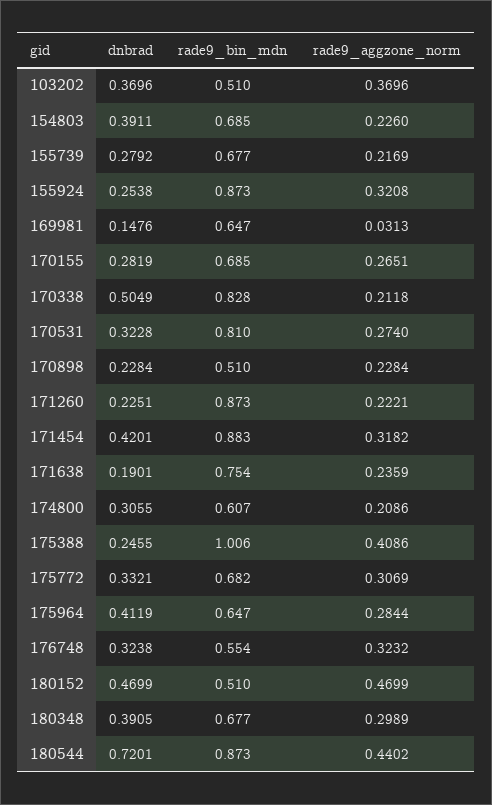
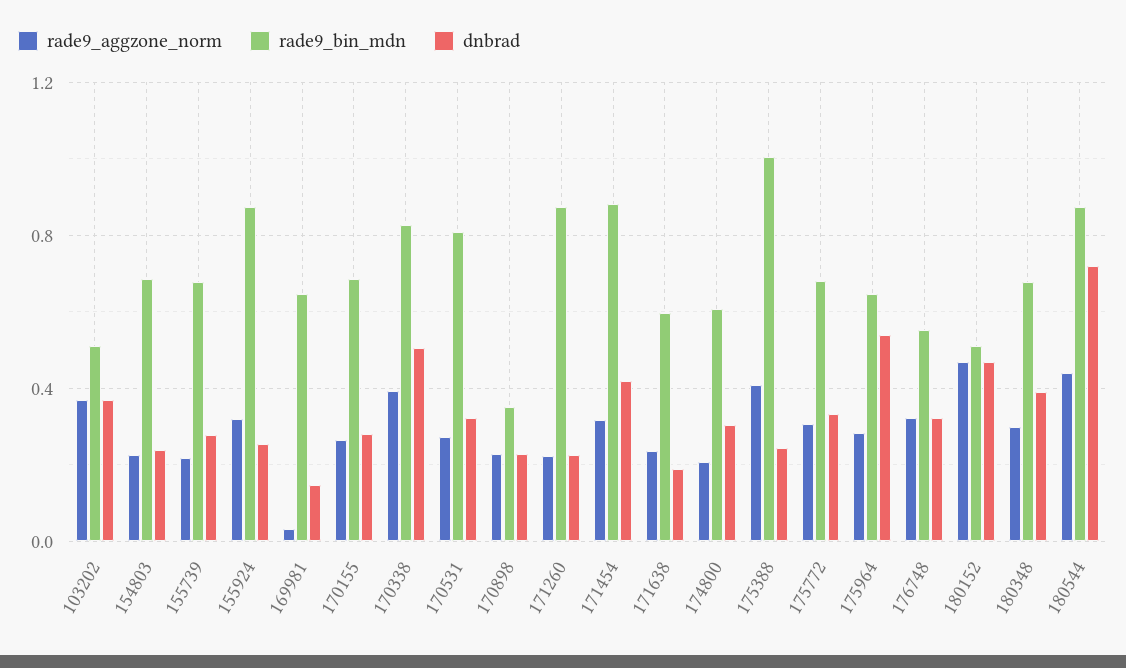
dnbrad, 154803: 0.3911 -> 0.25
rade9_aggzone_norm, 170338: 0.2118 -> 0.4
rade9_bin_mdn, 170898: 0.51 -> 0.35
rade9_bin_mdn, 171638: 0.754 -> 0.6
dnbrad, 175964: 0.4119 -> 0.55

